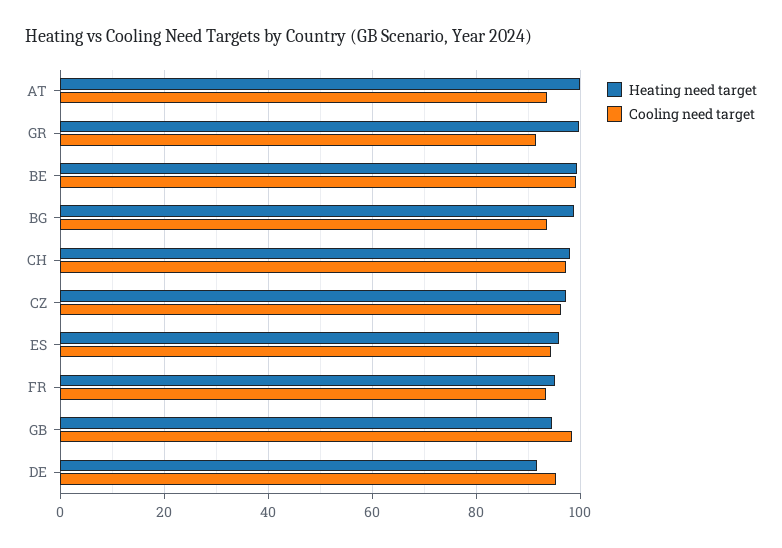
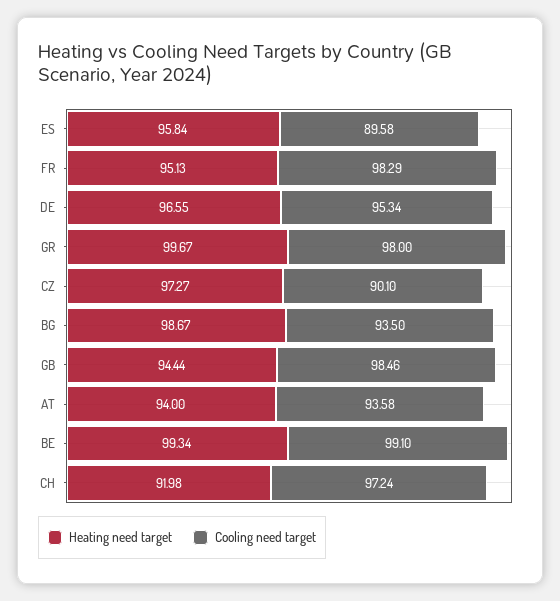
Heating need target, AT: 100 -> 94
Cooling need target, GR: 92 -> 98
Heating need target, CH: 98 -> 91.98
Cooling need target, CZ: 96 -> 90.1
Cooling need target, ES: 94 -> 89.58
Cooling need target, FR: 94 -> 98.29
Heating need target, DE: 92 -> 96.55

